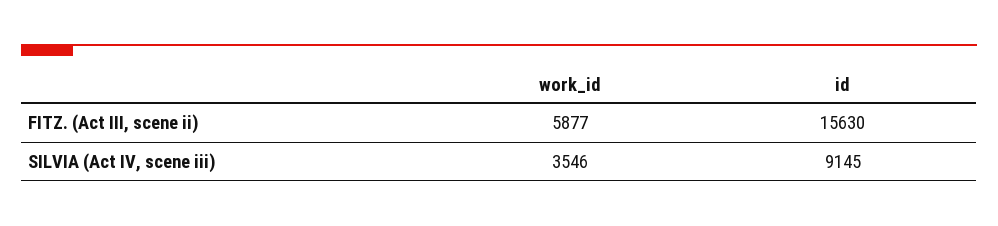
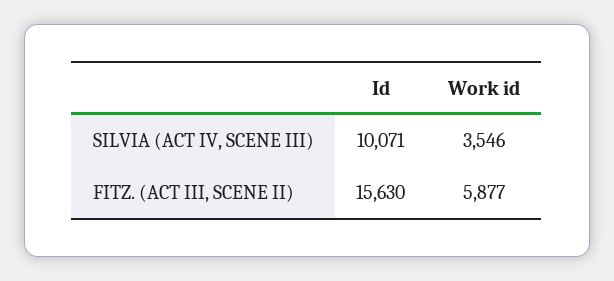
id, SILVIA (Act IV, scene iii): 9145 -> 10071

